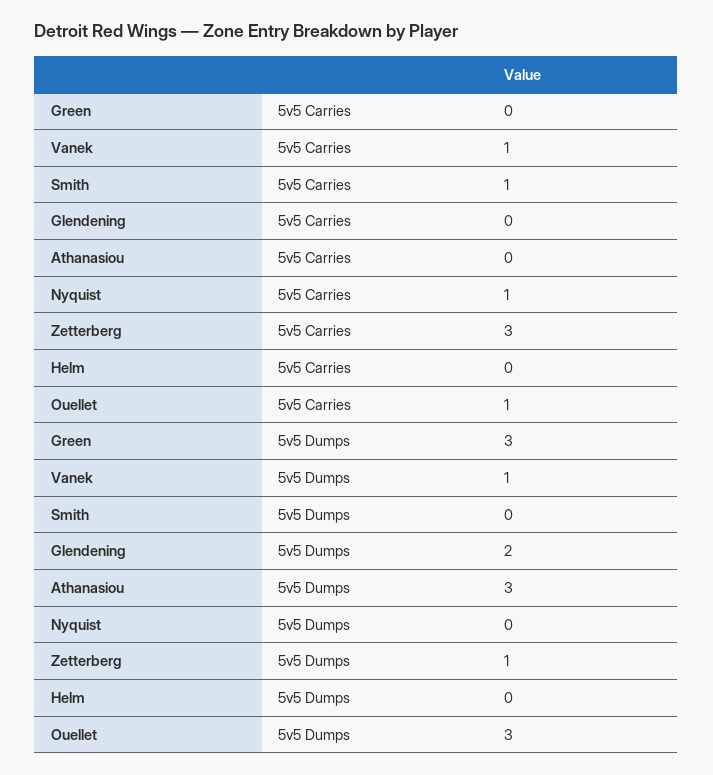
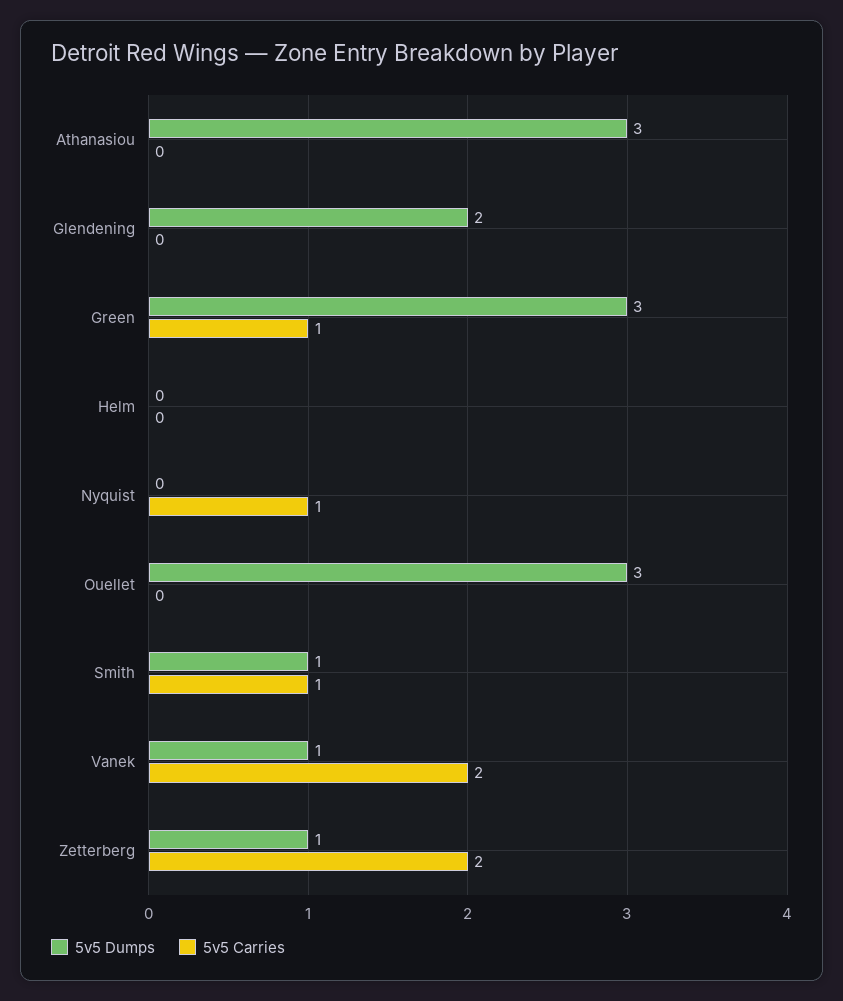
5v5 Carries, Green: 0 -> 1
5v5 Carries, Vanek: 1 -> 2
5v5 Carries, Zetterberg: 3 -> 2
5v5 Carries, Ouellet: 1 -> 0
5v5 Dumps, Smith: 0 -> 1

